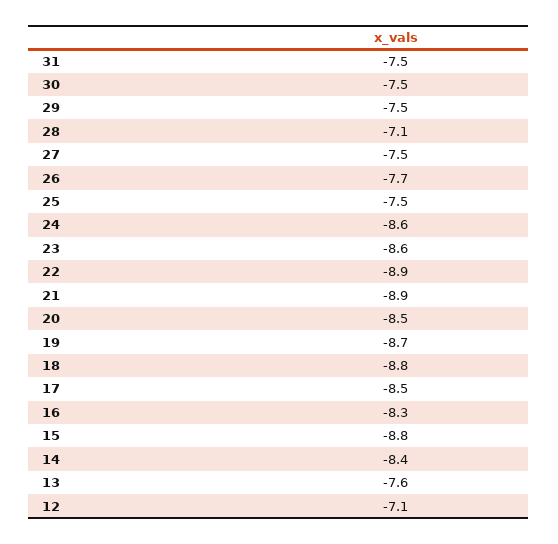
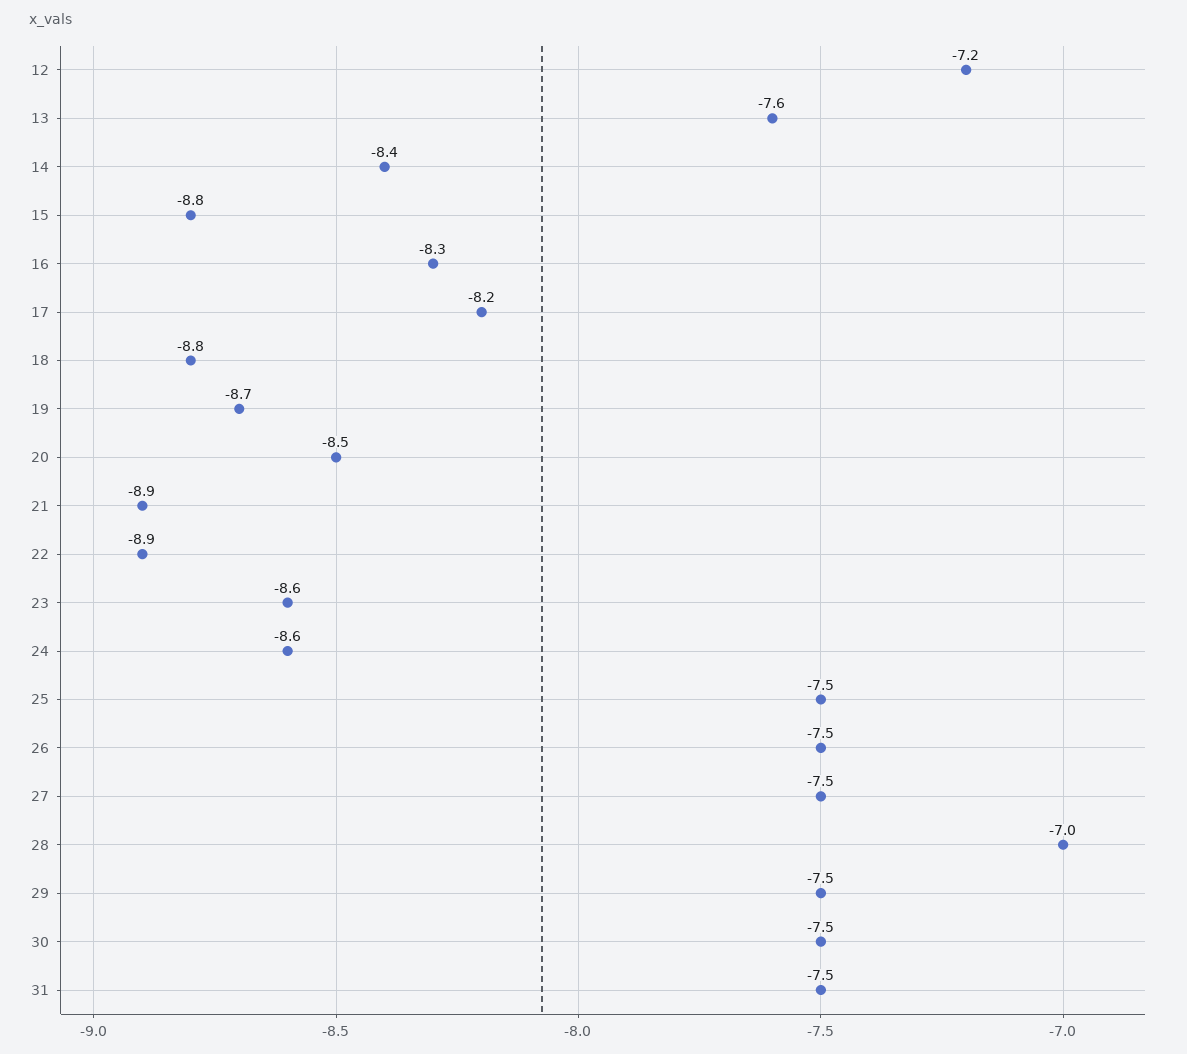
28: -7.1 -> -7
26: -7.7 -> -7.5
17: -8.5 -> -8.2
12: -7.1 -> -7.2

